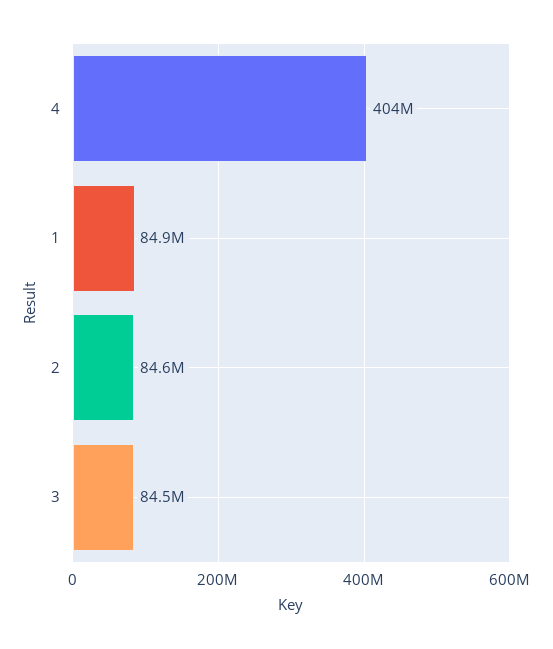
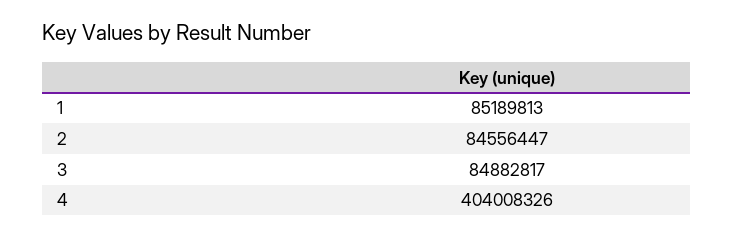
1: 84900000 -> 85189813
3: 84500000 -> 84882817

